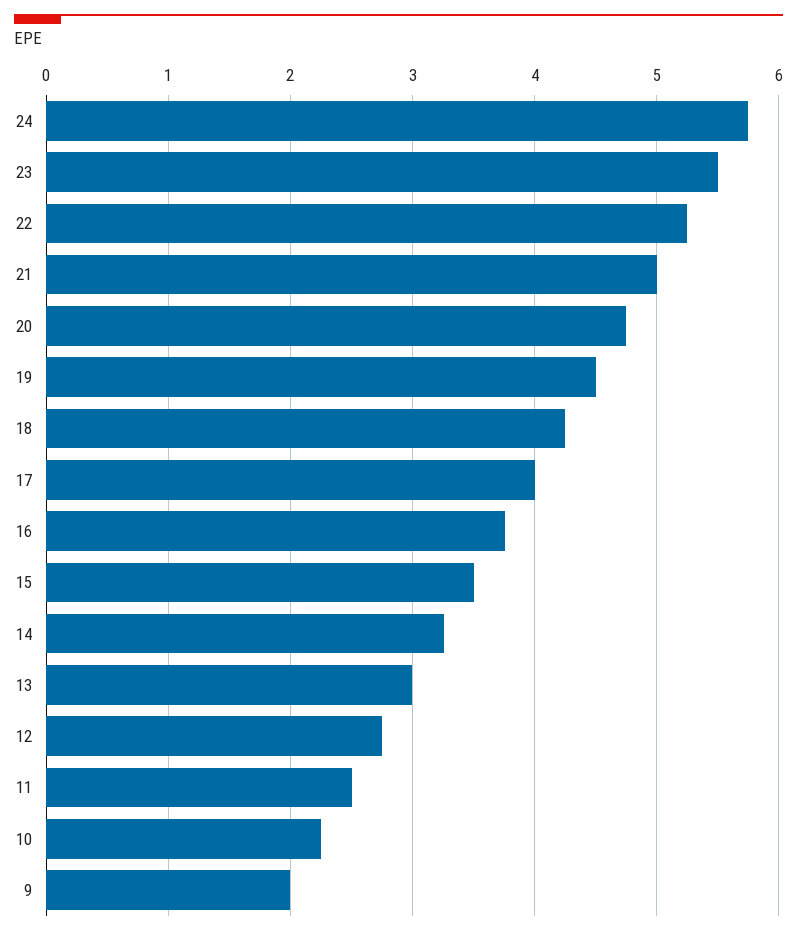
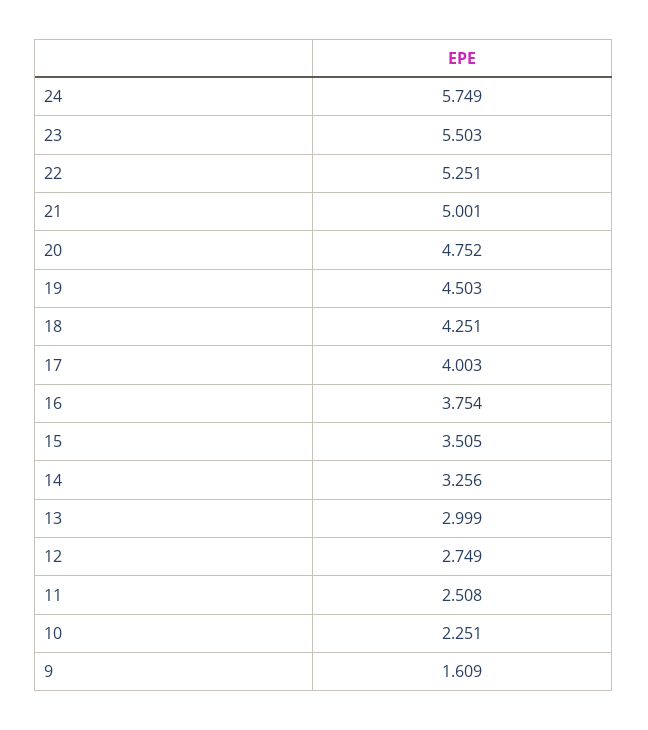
9: 2 -> 1.609

